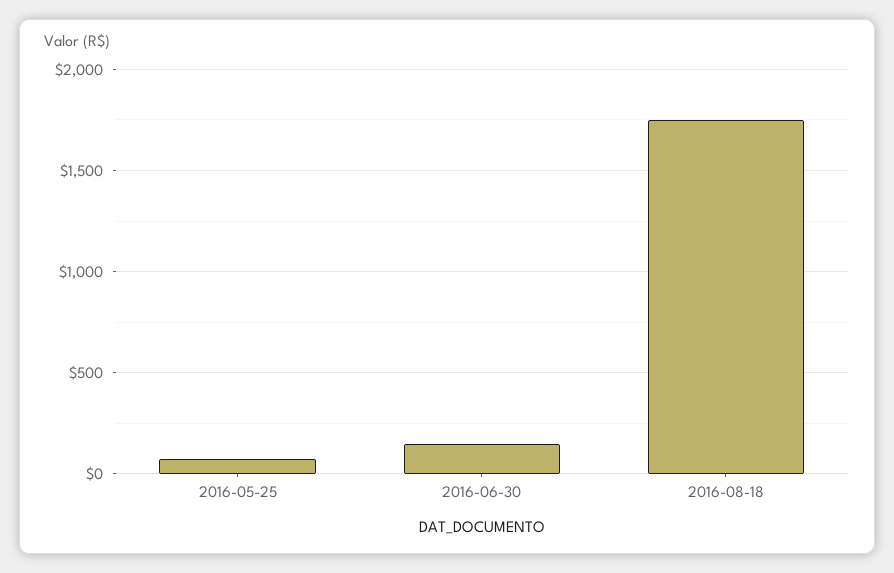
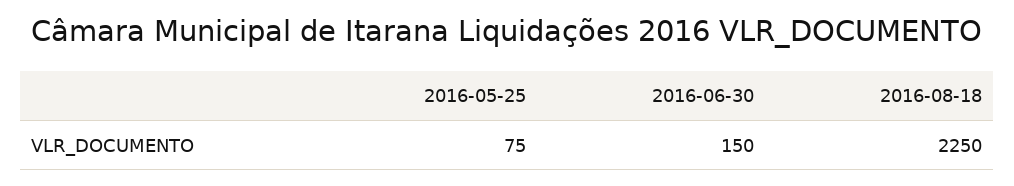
2016-08-18: 1750 -> 2250

